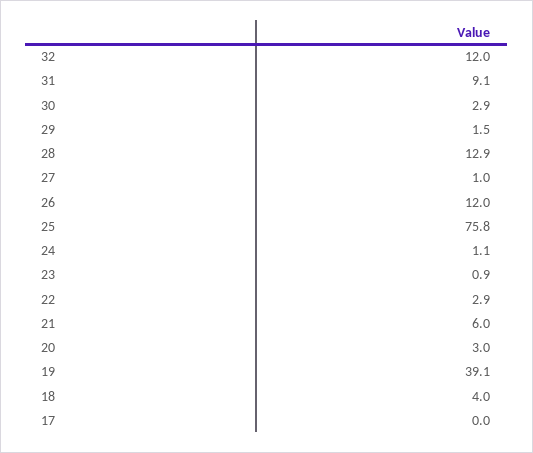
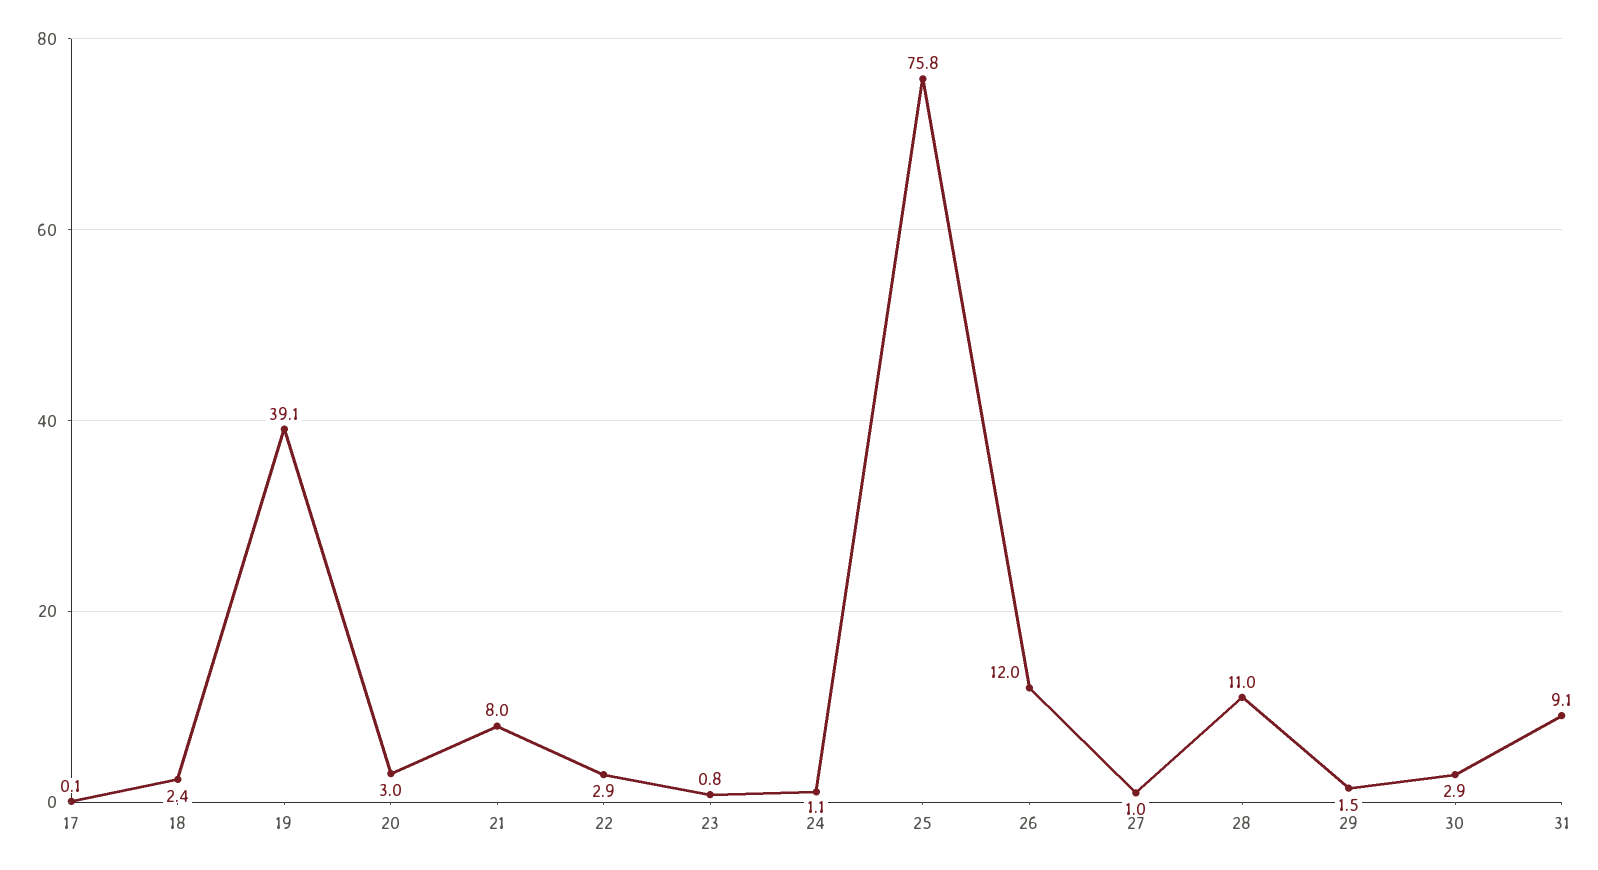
32: 12 -> none
28: 12.9 -> 11
23: 0.9 -> 0.8
21: 6 -> 8
18: 4 -> 2.4
17: 0 -> 0.1

